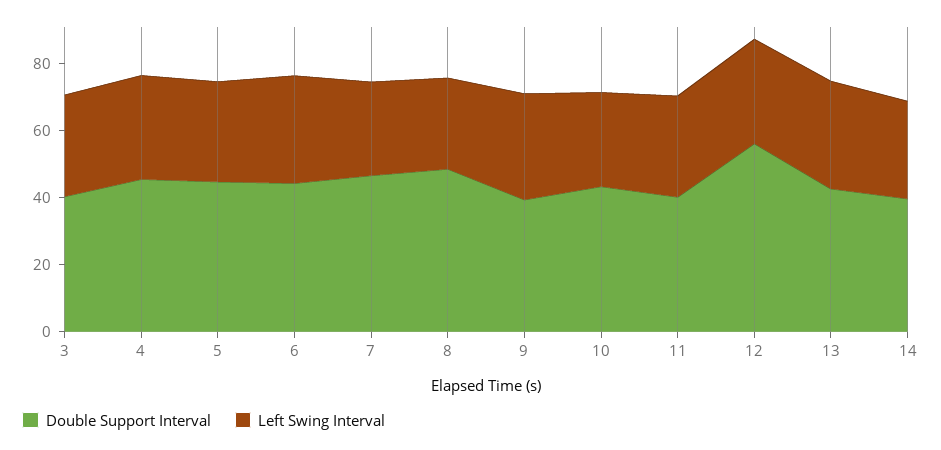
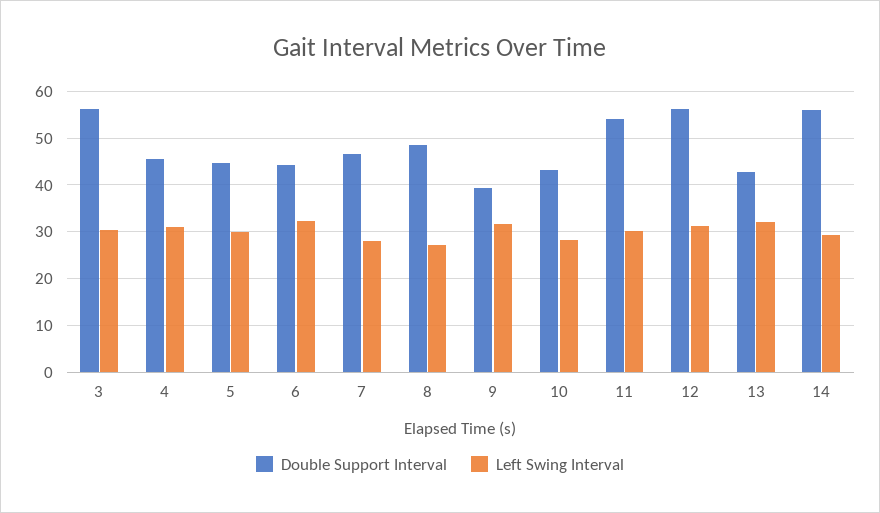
Double Support Interval, 3: 40 -> 56
Double Support Interval, 11: 40 -> 54
Double Support Interval, 14: 40 -> 56

